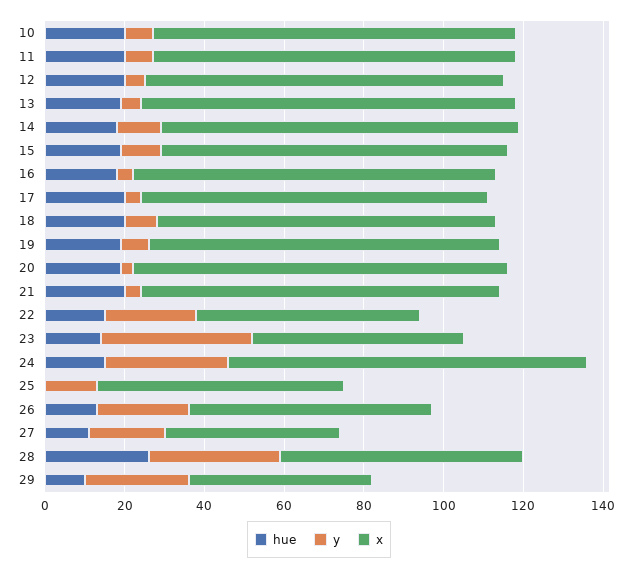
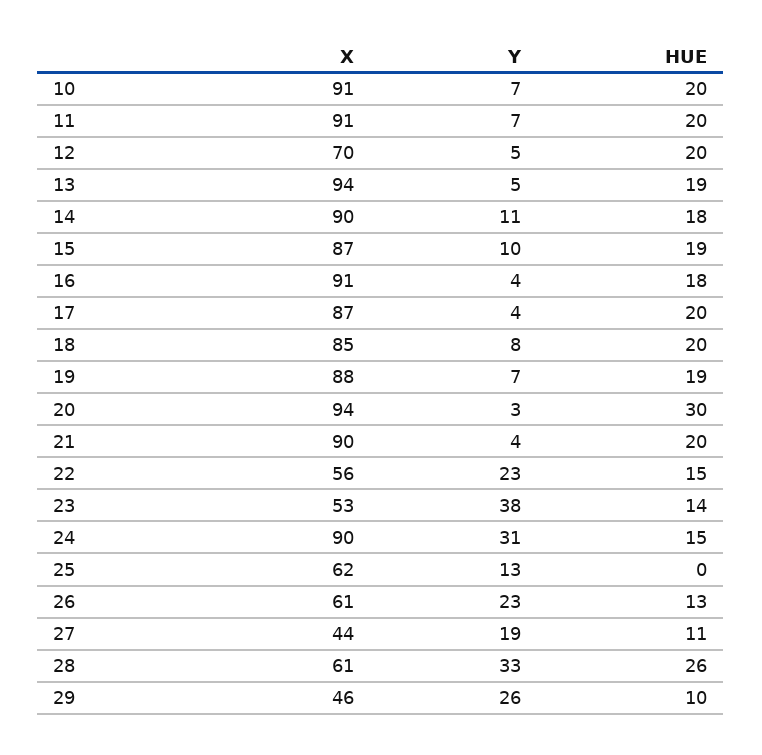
x, 12: 90 -> 70
hue, 20: 20 -> 30

